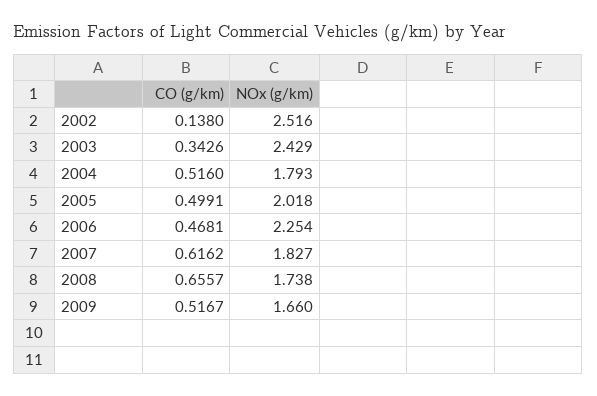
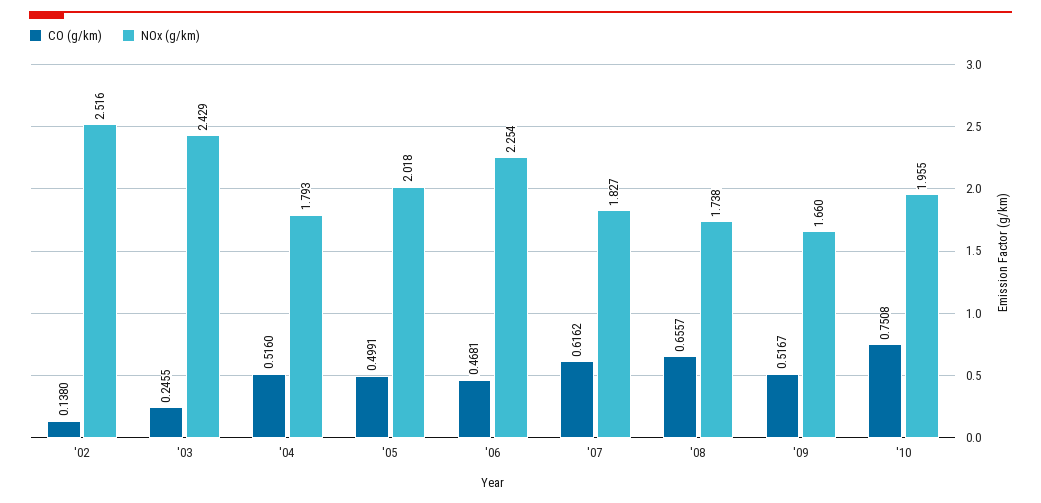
CO (g/km), 2003: 0.3426 -> 0.2455
CO (g/km), '10: none -> 0.7508
NOx (g/km), '10: none -> 1.955

